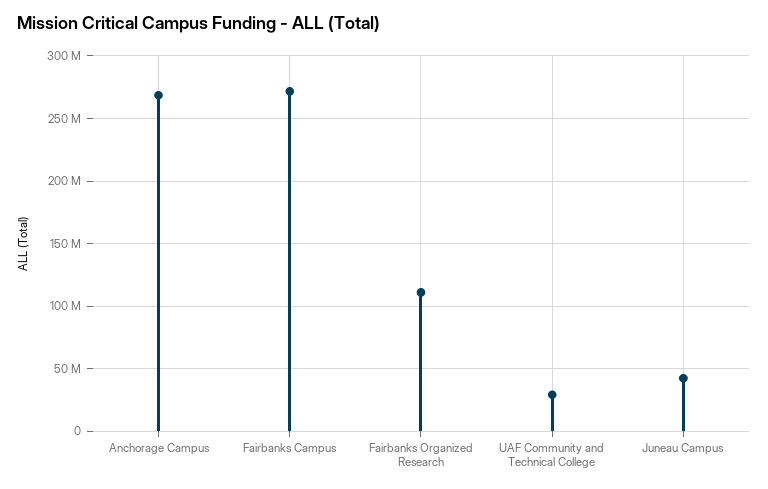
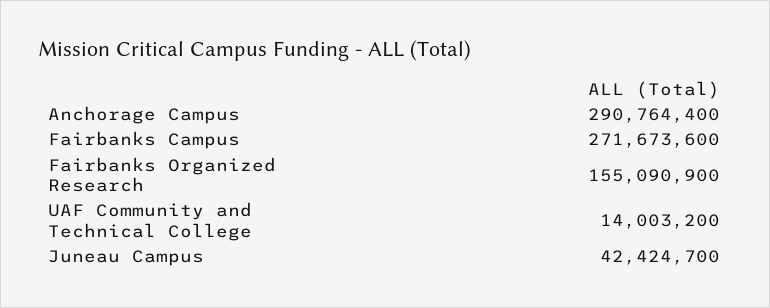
Anchorage Campus: 270000000 -> 290764400
Fairbanks Organized Research: 110000000 -> 155090900
UAF Community and Technical College: 30000000 -> 14003200

